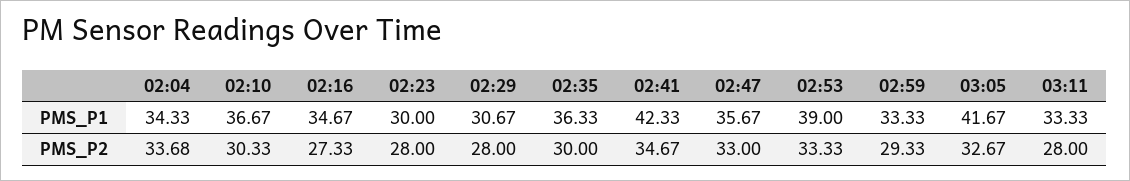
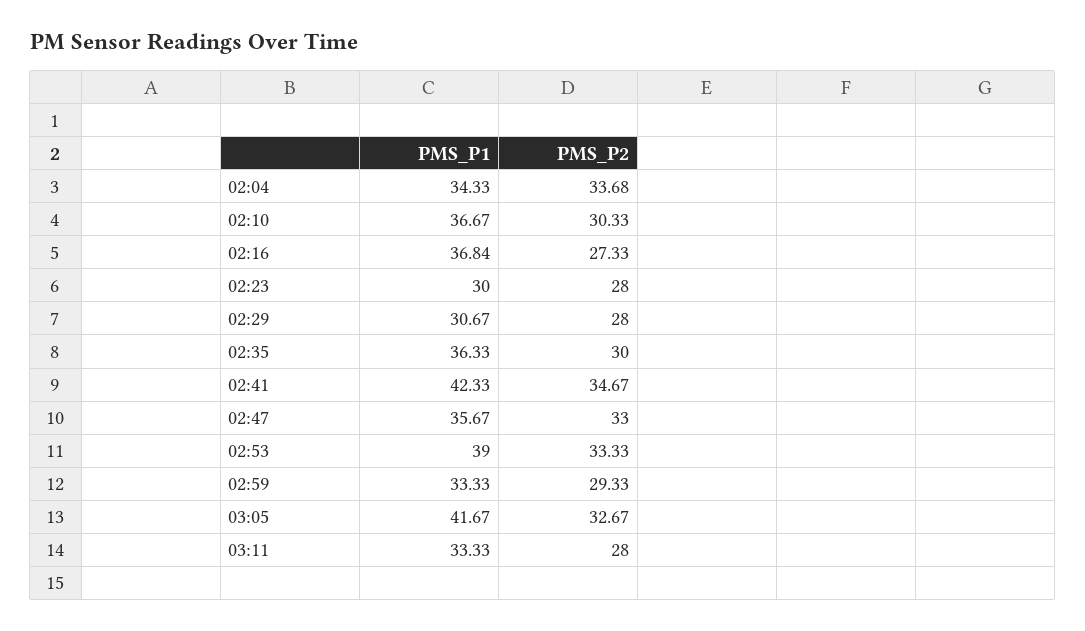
02:16, PMS_P1: 34.67 -> 36.84

